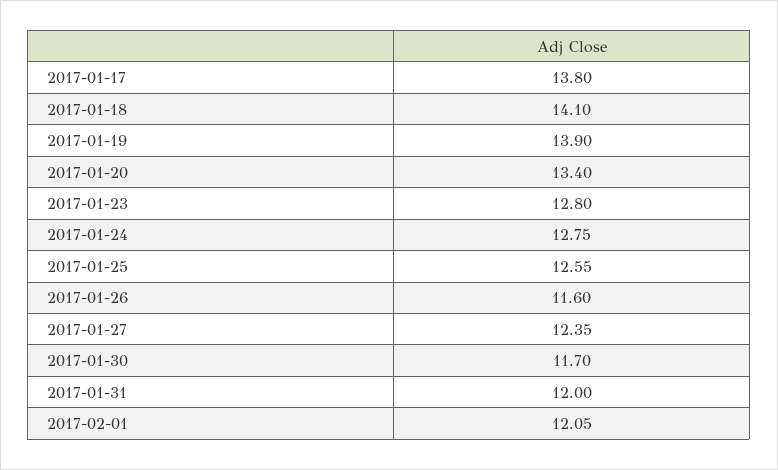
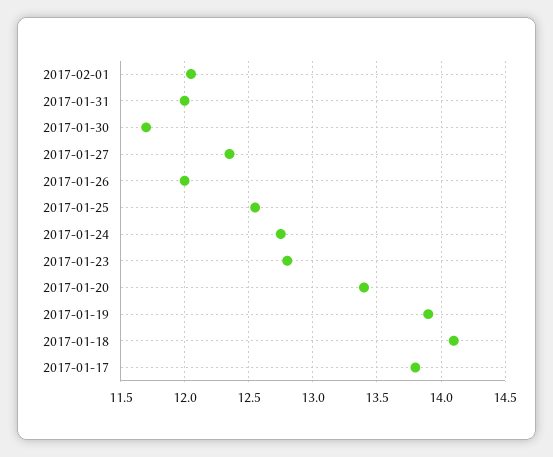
2017-01-26: 11.6 -> 12

